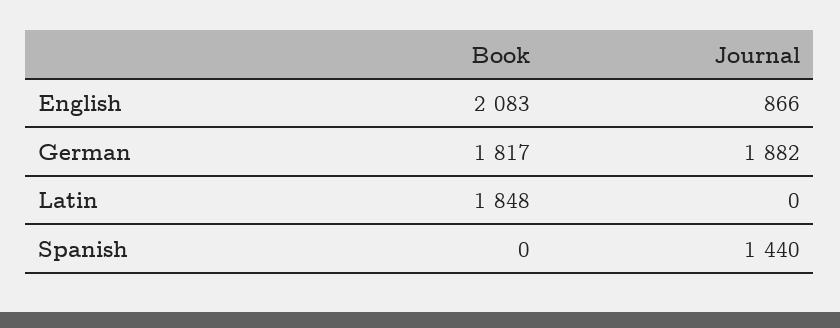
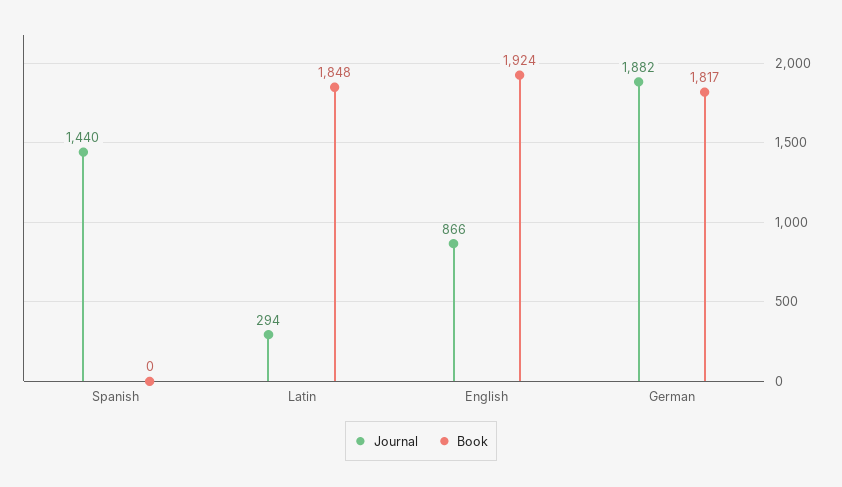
Book, English: 2083 -> 1924
Journal, Latin: 0 -> 294

